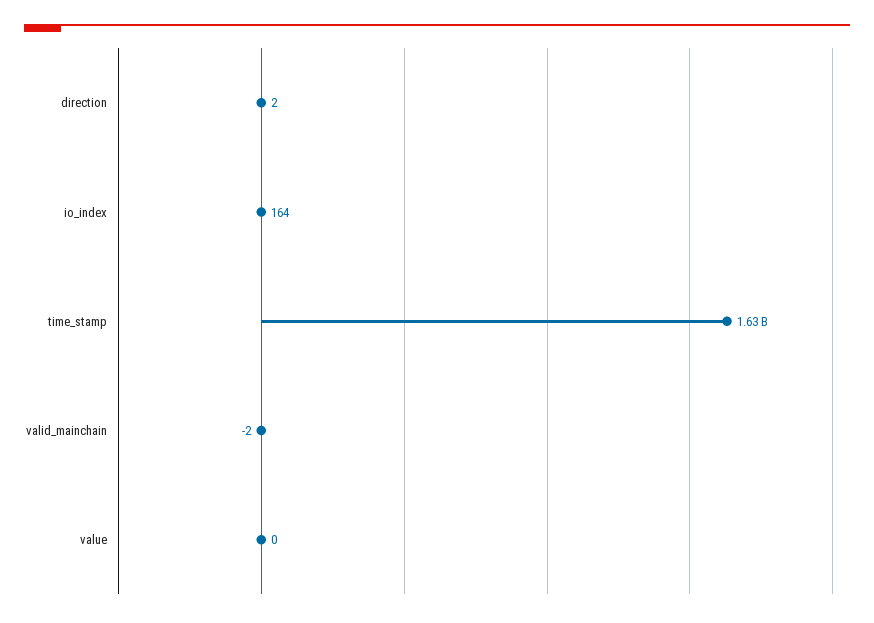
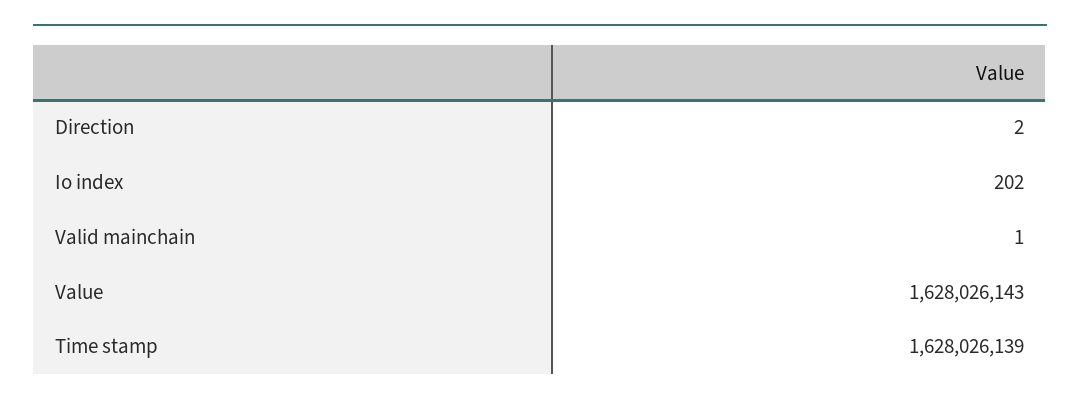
io_index: 164 -> 202
valid_mainchain: -2 -> 1
value: 0 -> 1628026143

